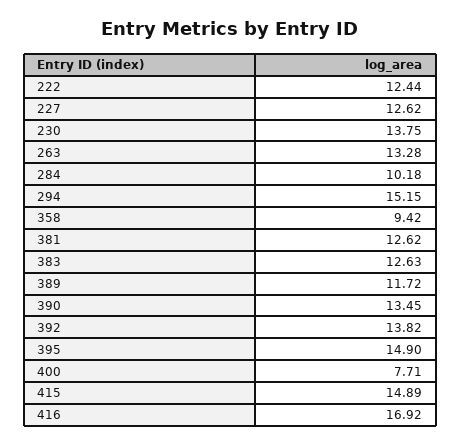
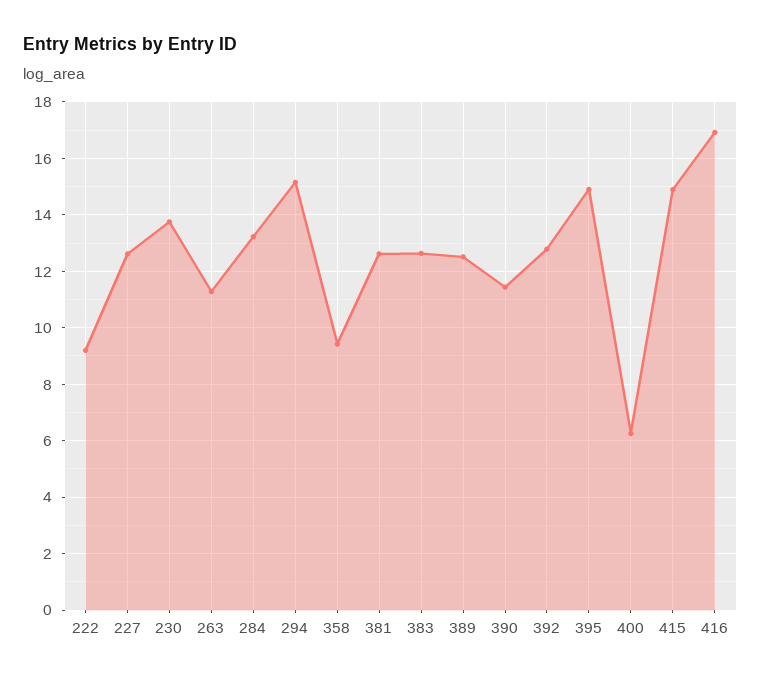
222: 12.44 -> 9.25
263: 13.28 -> 11.25
284: 10.18 -> 13.25
389: 11.72 -> 12.5
390: 13.45 -> 11.5
392: 13.82 -> 12.75
400: 7.71 -> 6.25

